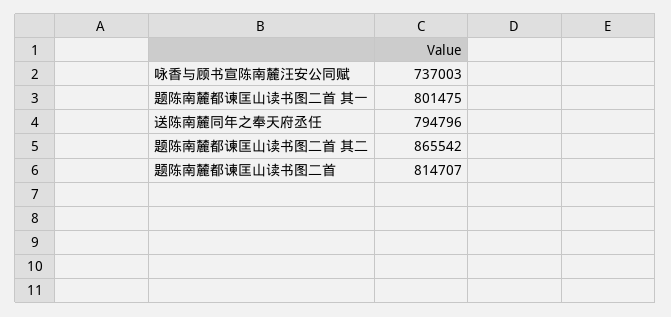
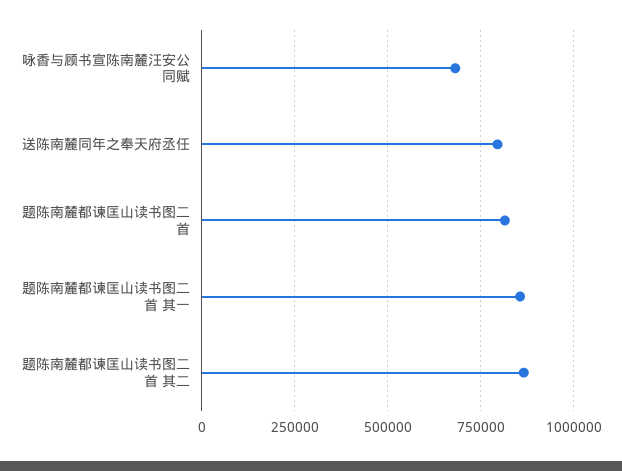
咏香与顾书宣陈南麓汪安公同赋: 737003 -> 675000
题陈南麓都谏匡山读书图二首 其一: 801475 -> 850000

